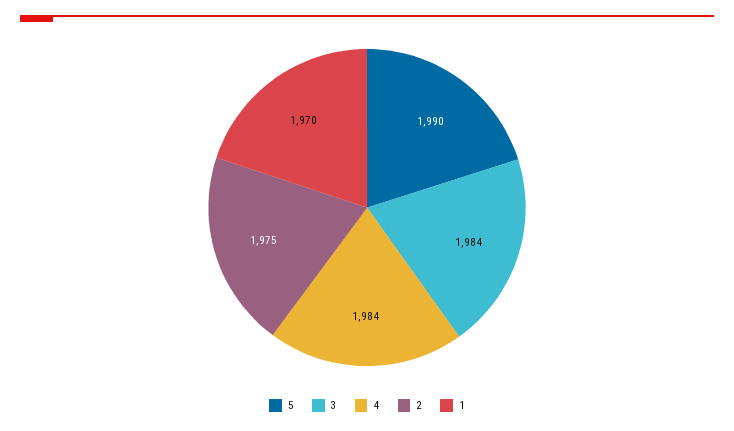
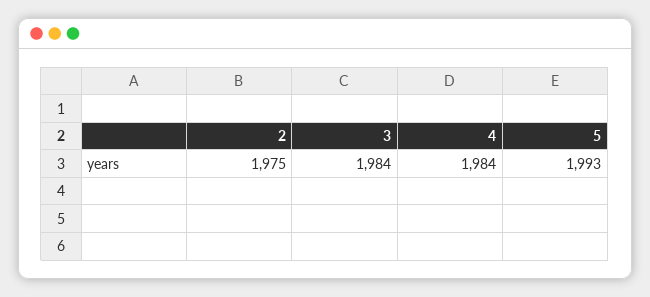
5: 1990 -> 1993
1: 1970 -> none

